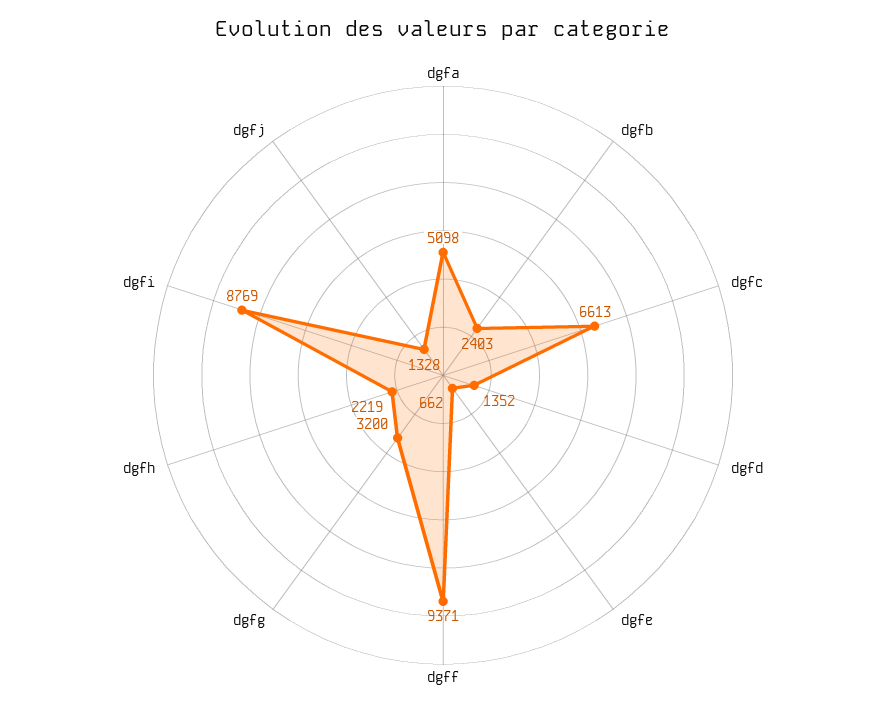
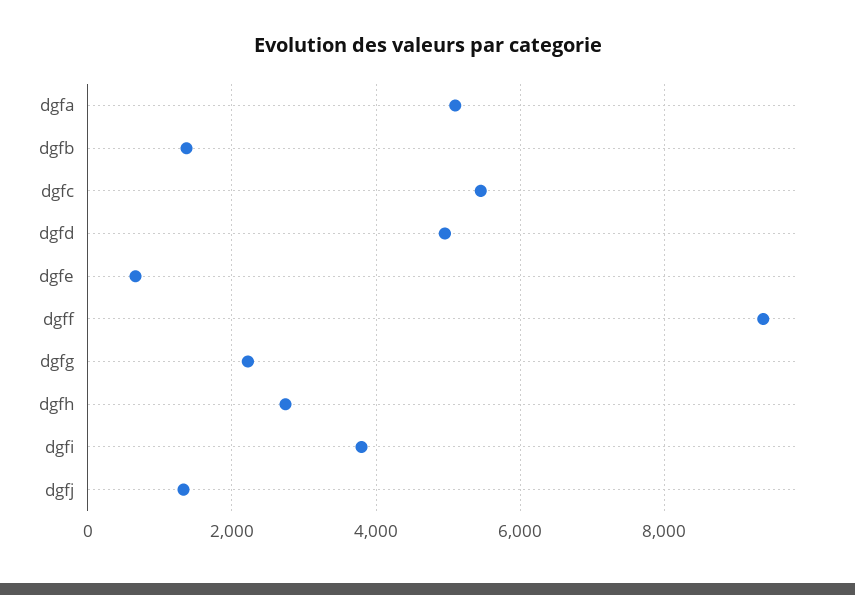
dgfb: 2403 -> 1400
dgfc: 6613 -> 5400
dgfd: 1352 -> 5000
dgfg: 3200 -> 2200
dgfh: 2219 -> 2800
dgfi: 8769 -> 3800

